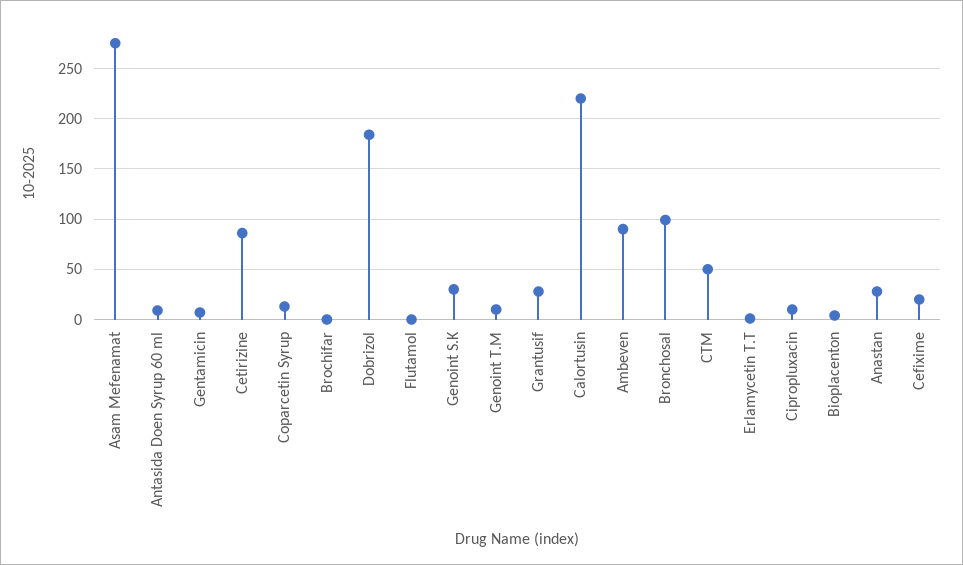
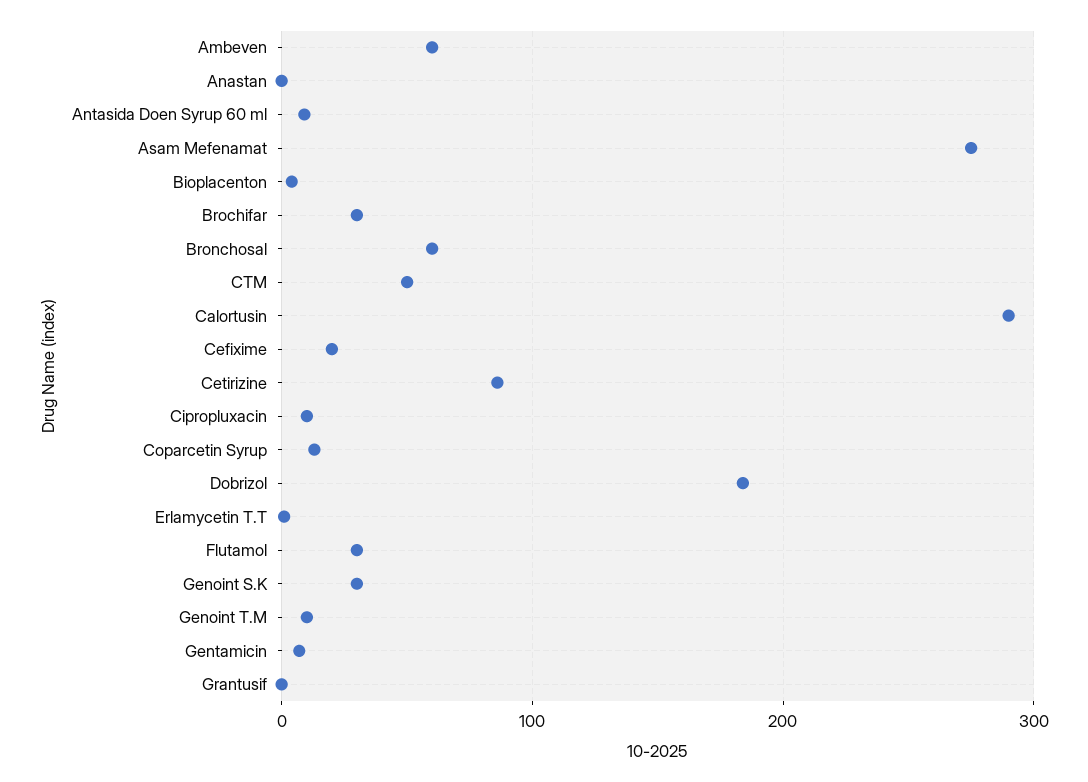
Brochifar: 0 -> 30
Flutamol: 0 -> 30
Grantusif: 30 -> 0
Calortusin: 220 -> 290
Ambeven: 90 -> 60
Bronchosal: 100 -> 60
Anastan: 30 -> 0

